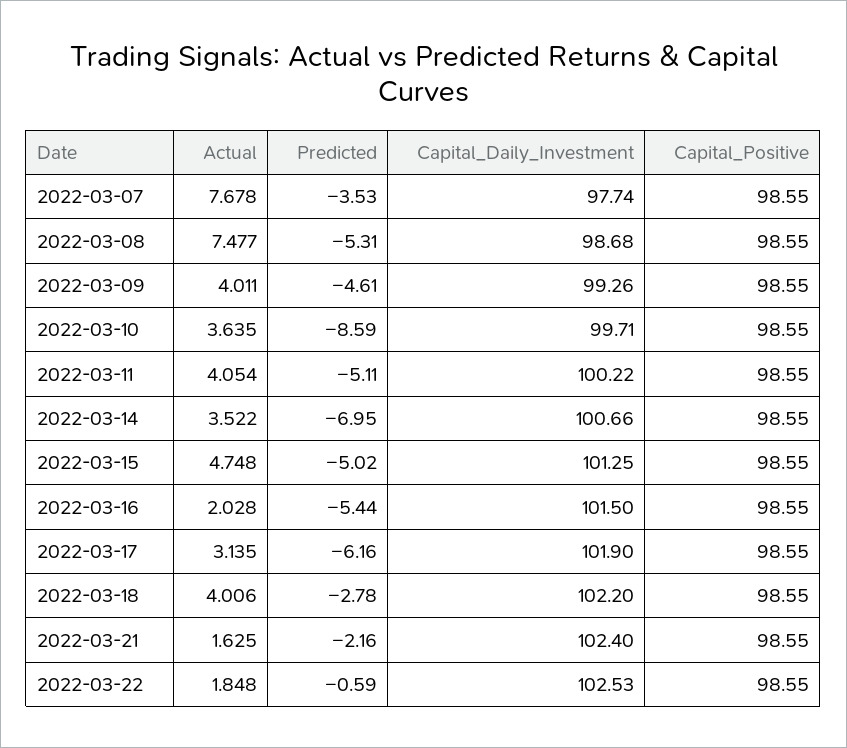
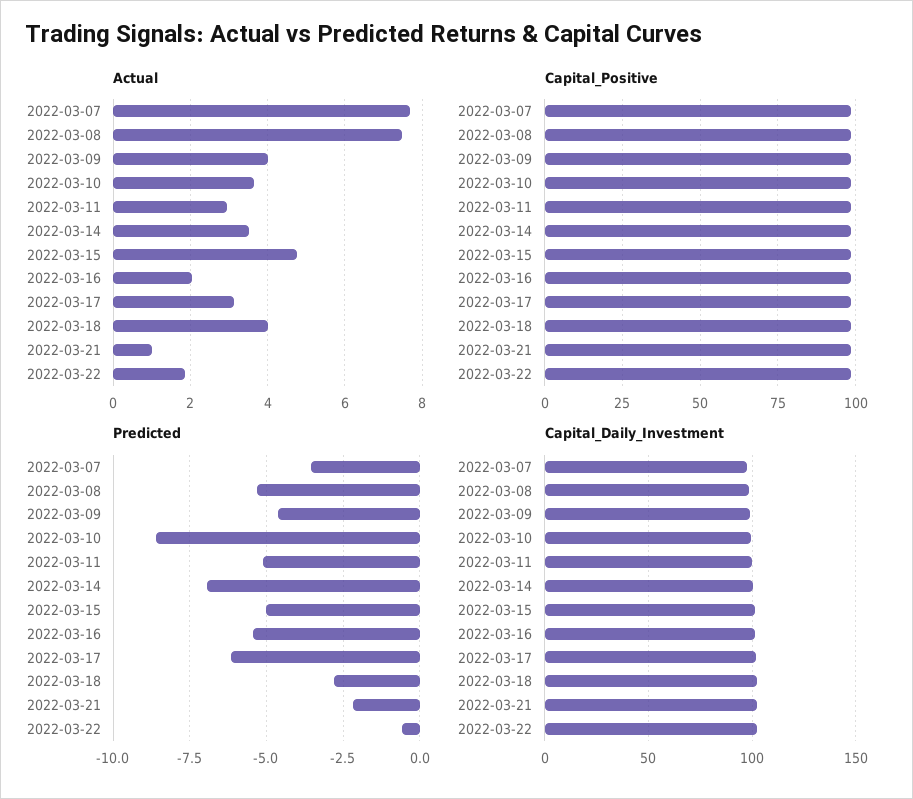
Actual, 2022-03-11: 4.054 -> 3
Actual, 2022-03-21: 1.625 -> 1

